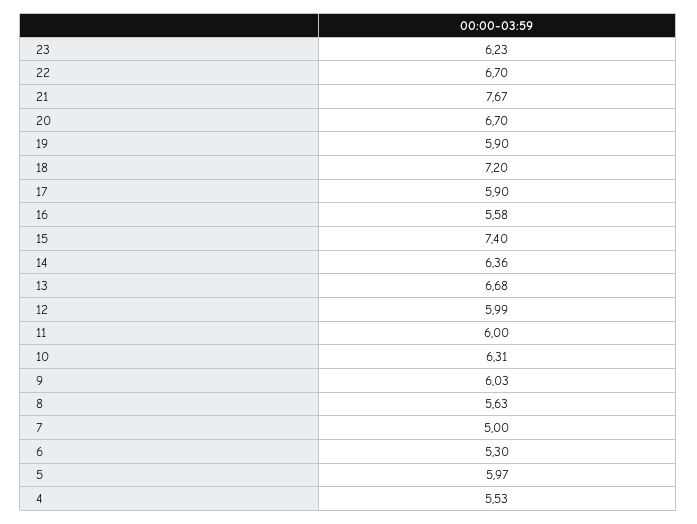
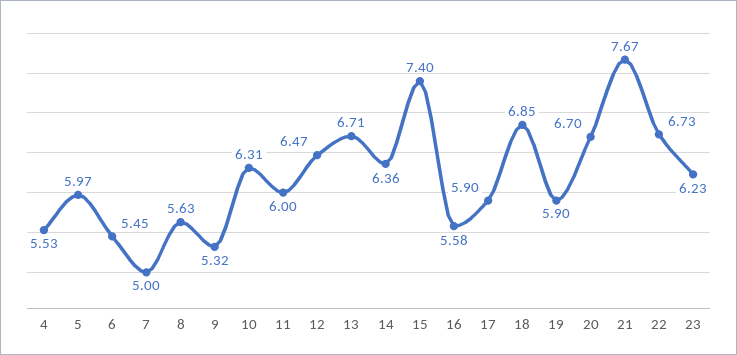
22: 6.7 -> 6.73
18: 7.2 -> 6.85
13: 6.68 -> 6.71
12: 5.99 -> 6.47
9: 6.03 -> 5.32
6: 5.3 -> 5.45

